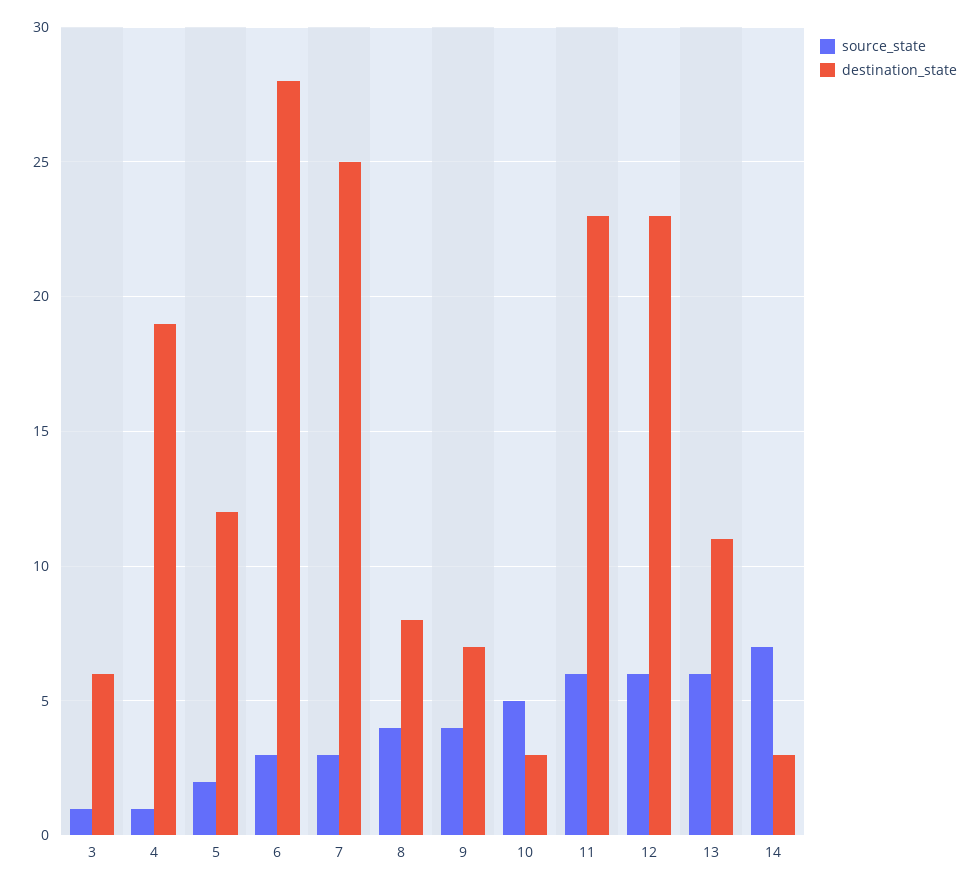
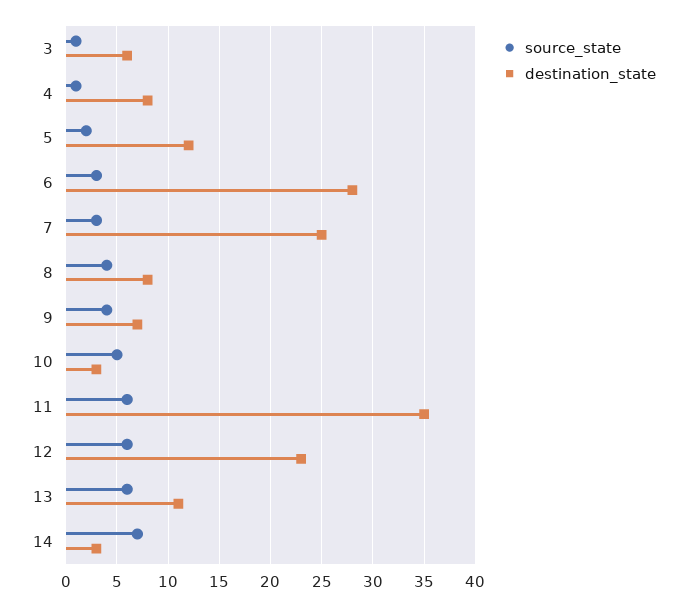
destination_state, 4: 19 -> 8
destination_state, 11: 23 -> 35

